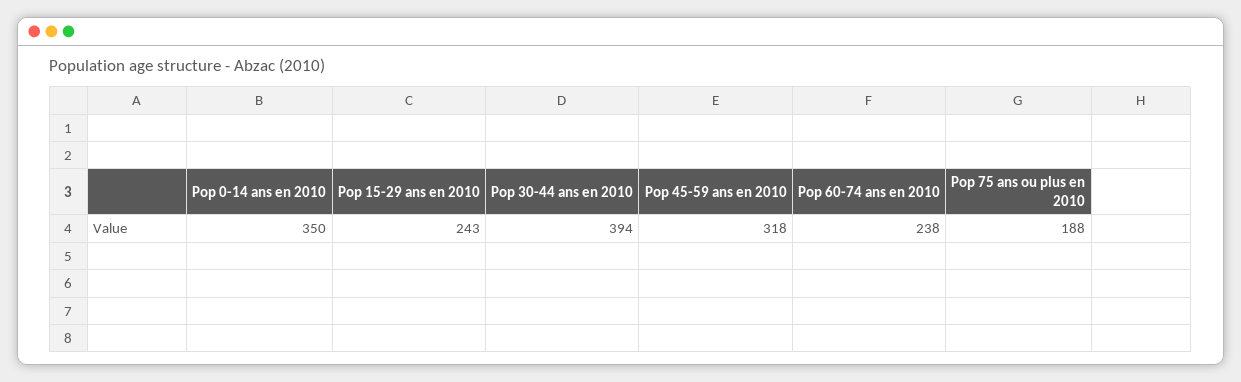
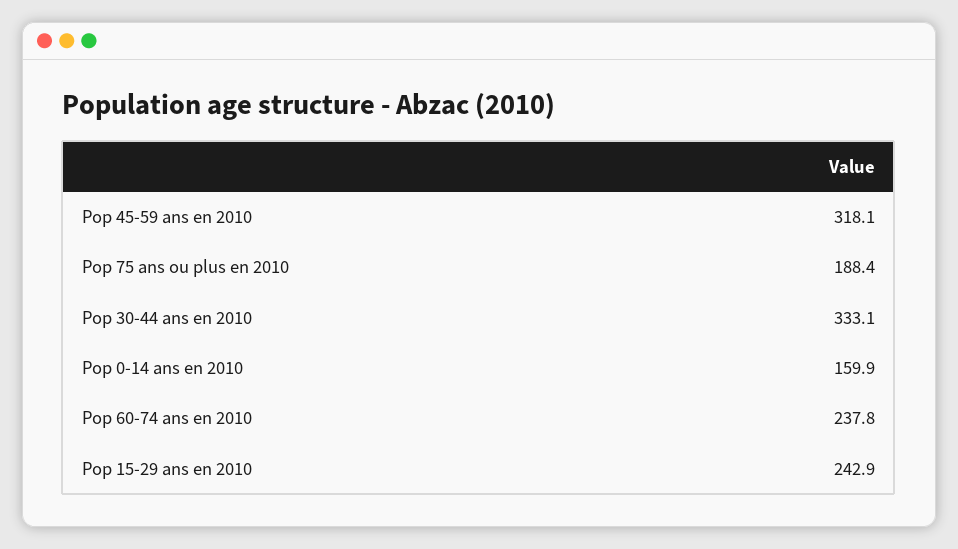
Pop 0-14 ans en 2010: 350 -> 159.9
Pop 30-44 ans en 2010: 394 -> 333.1

